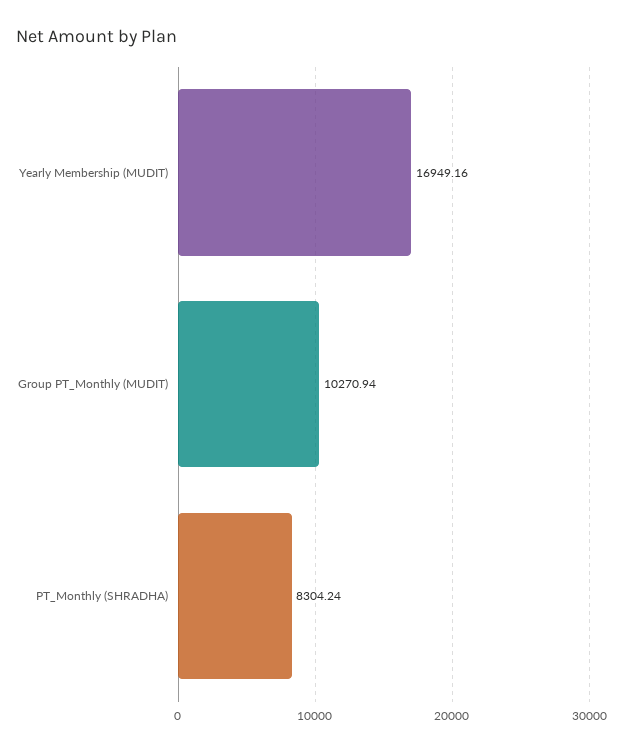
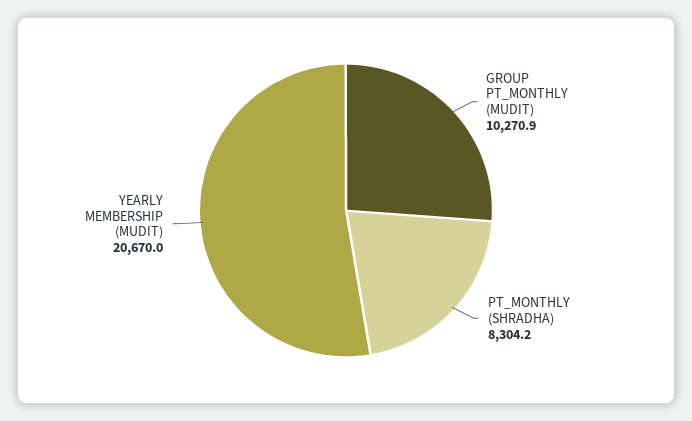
Yearly Membership (MUDIT): 16949.16 -> 20670

